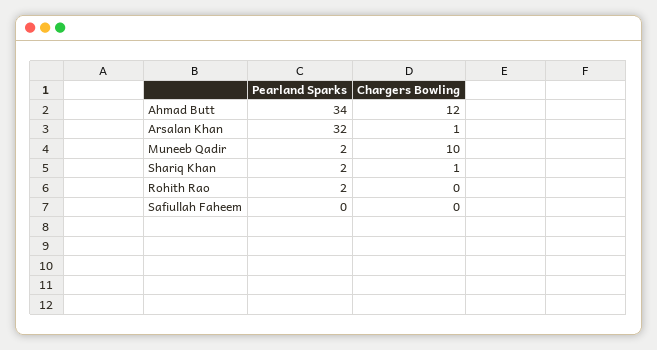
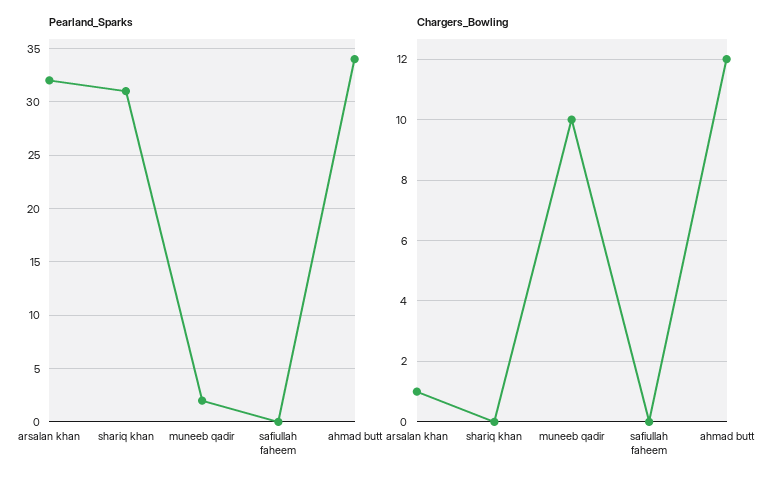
Pearland Sparks, Shariq Khan: 2 -> 31
Chargers Bowling, Shariq Khan: 1 -> 0
Pearland Sparks, Rohith Rao: 2 -> none
Chargers Bowling, Rohith Rao: 0 -> none

